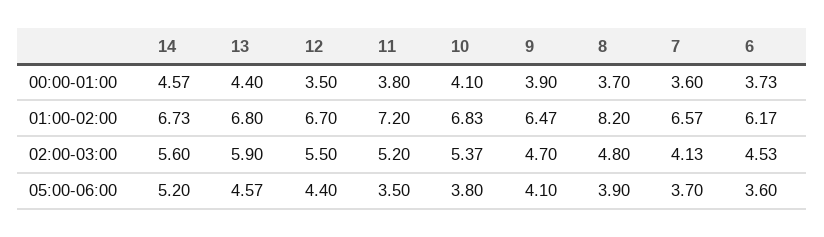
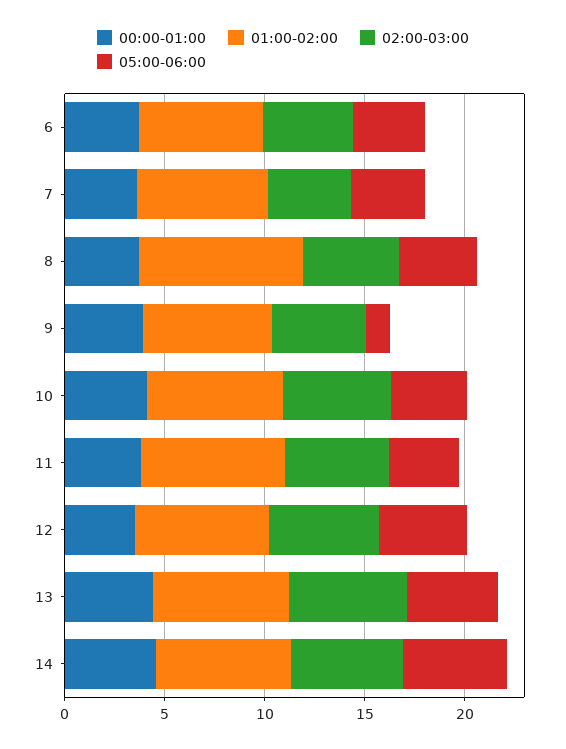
05:00-06:00, 9: 4.1 -> 1

